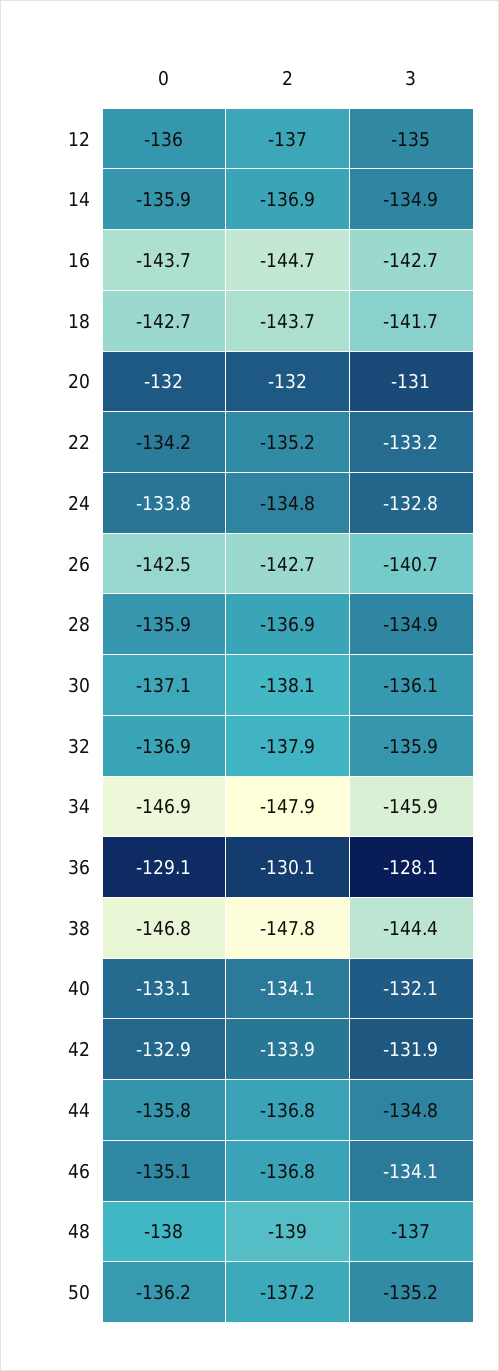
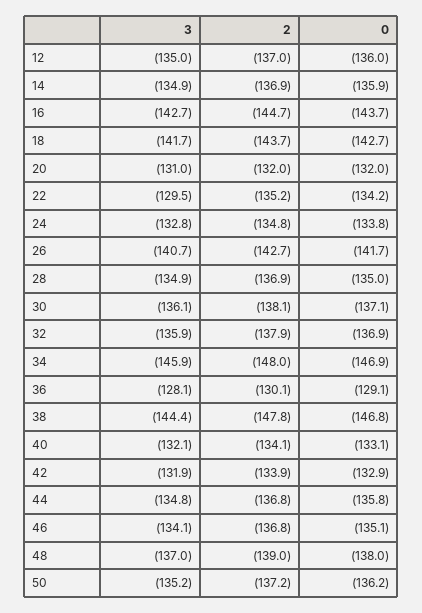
3, 22: -133.2 -> -129.5
0, 26: -142.5 -> -141.7
0, 28: -135.9 -> -135
2, 34: -147.9 -> -148

